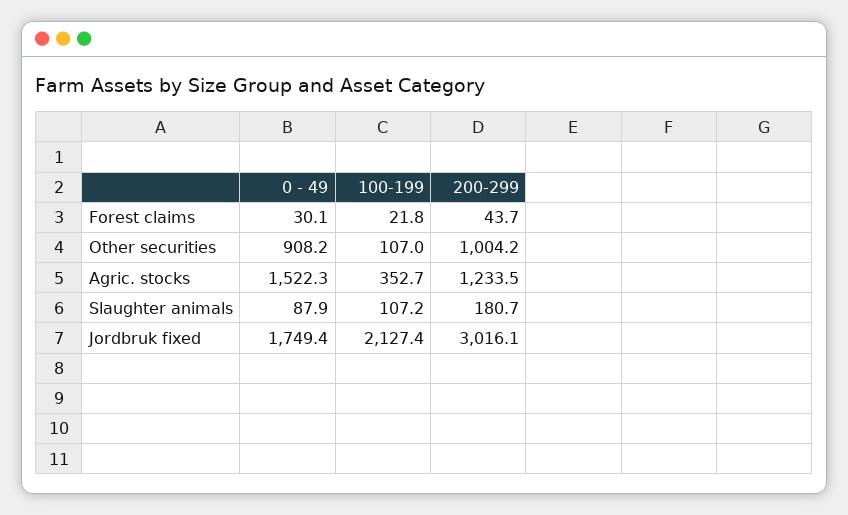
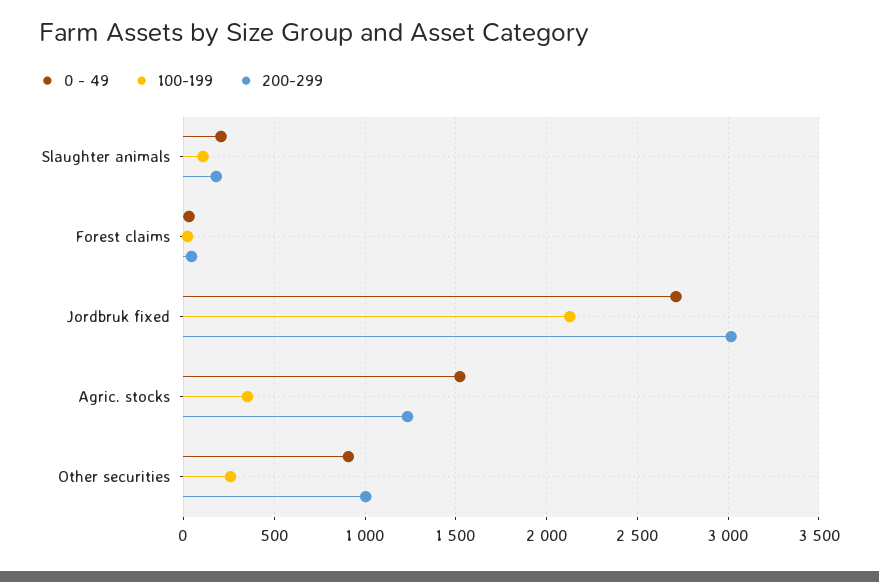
100-199, Other securities: 107 -> 250
0 - 49, Slaughter animals: 87.9 -> 200
0 - 49, Jordbruk fixed: 1749.4 -> 2700

